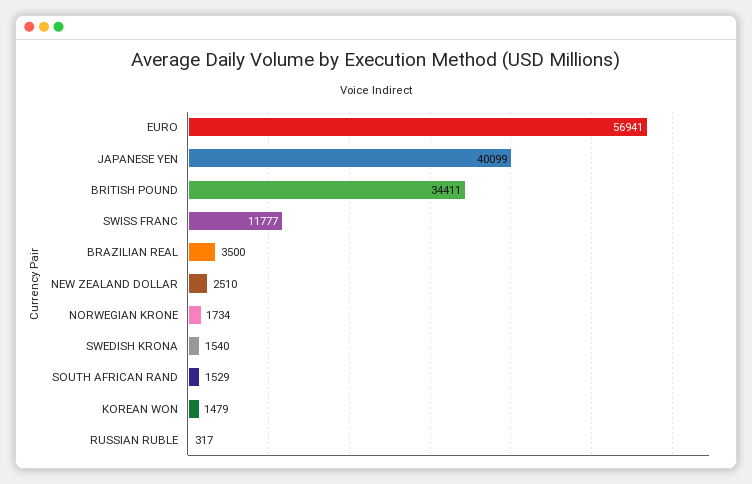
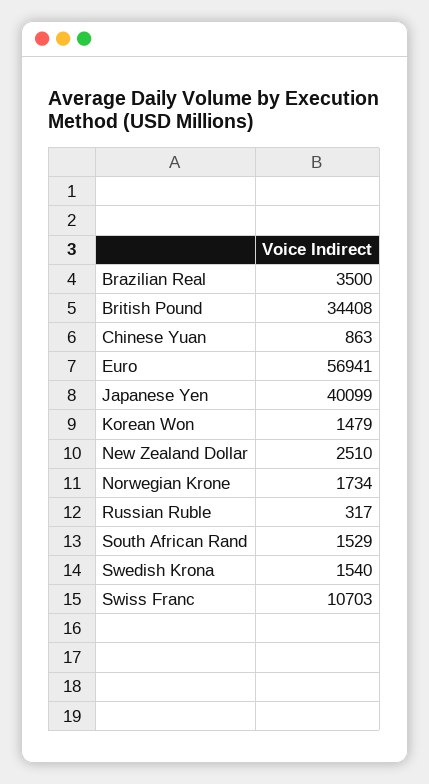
BRITISH POUND: 34411 -> 34408
SWISS FRANC: 11777 -> 10703
Chinese Yuan: none -> 863

